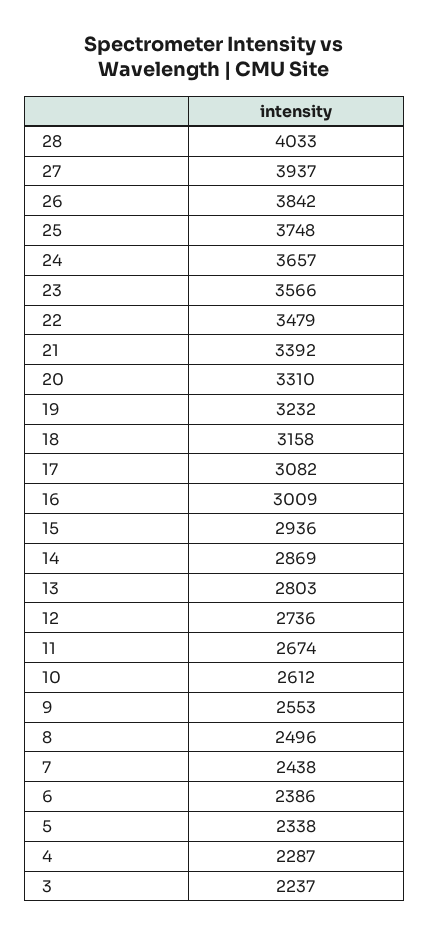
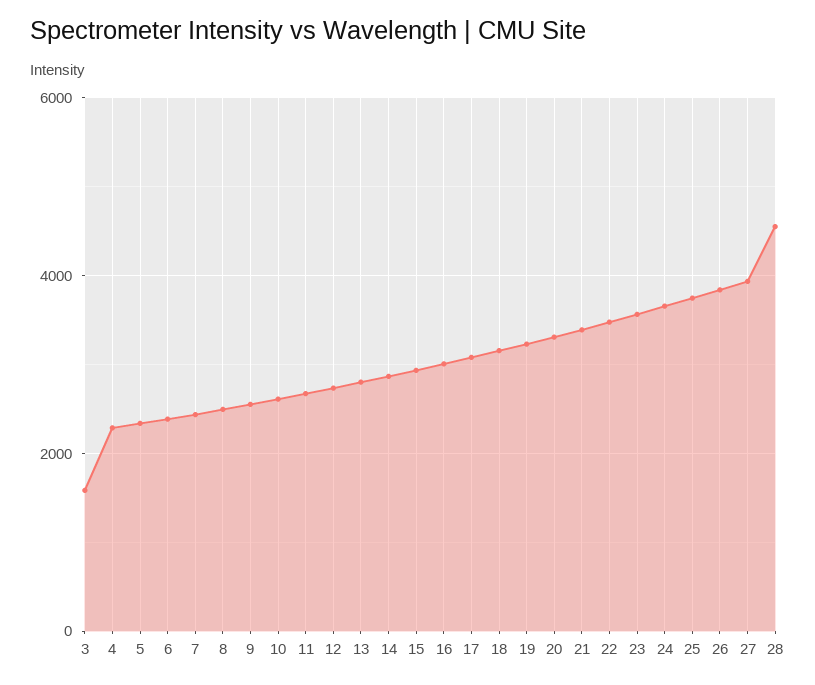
28: 4033 -> 4600
3: 2237 -> 1600

